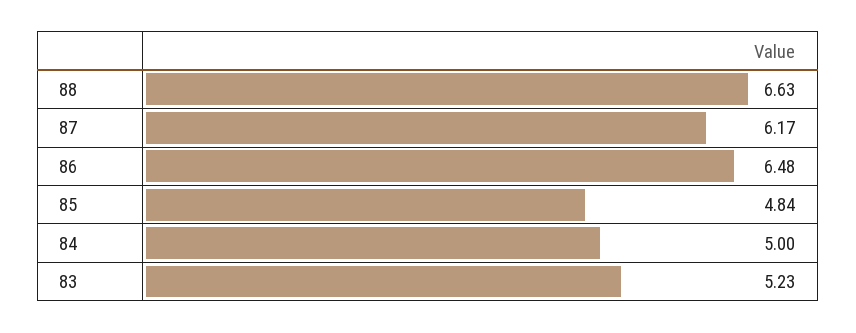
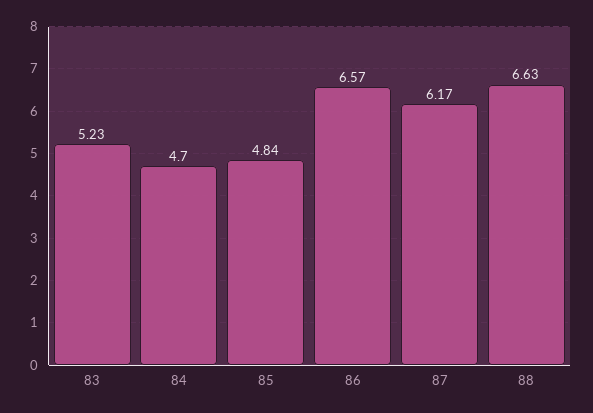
86: 6.48 -> 6.57
84: 5 -> 4.7

